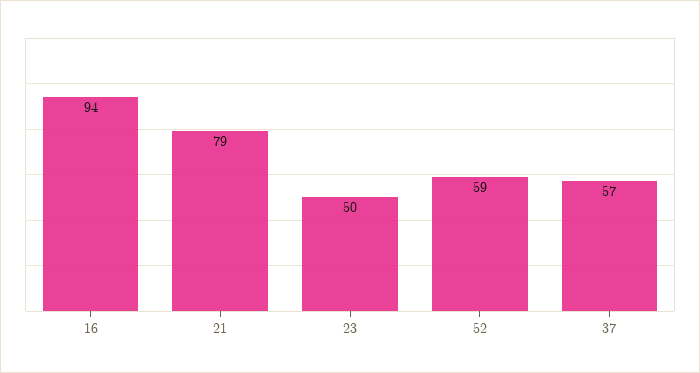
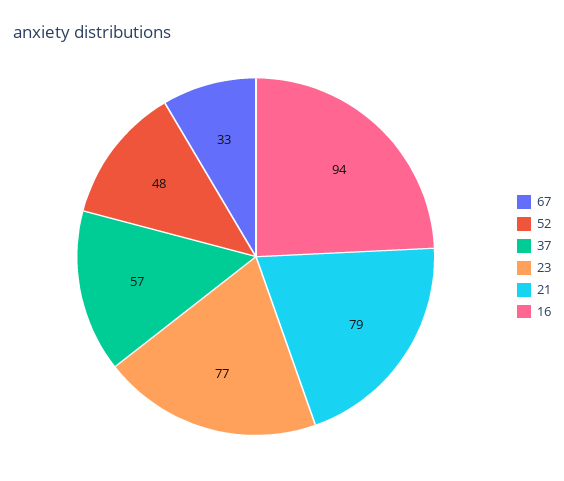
23: 50 -> 77
52: 59 -> 48
67: none -> 33

